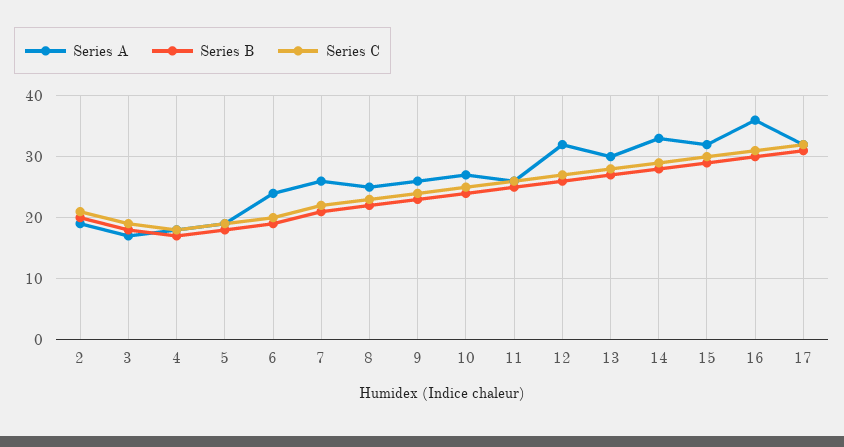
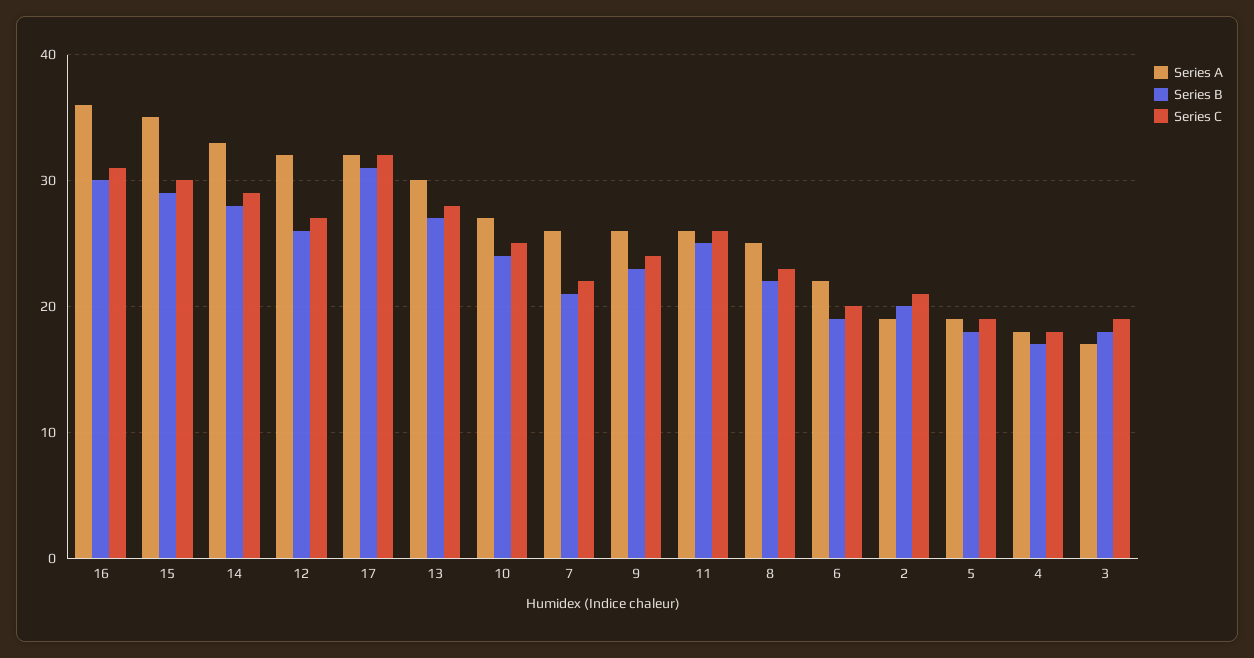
Series A, 6: 24 -> 22
Series A, 15: 32 -> 35

